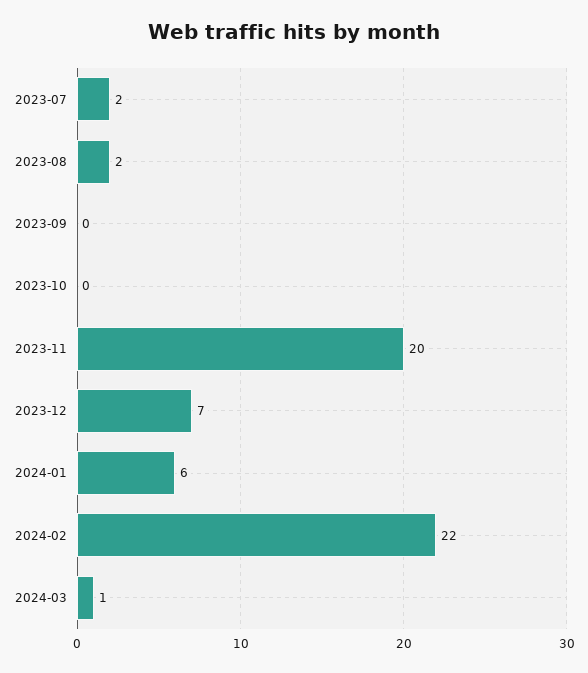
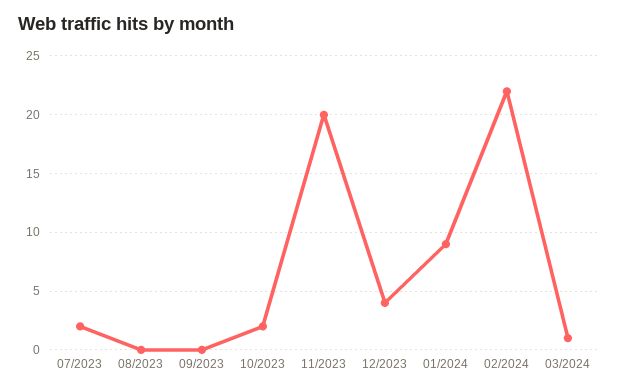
2023-08: 2 -> 0
2023-10: 0 -> 2
2023-12: 7 -> 4
2024-01: 6 -> 9

